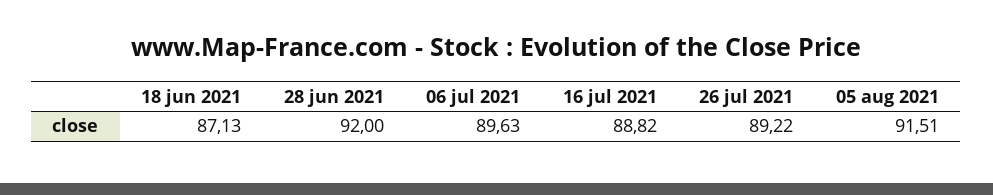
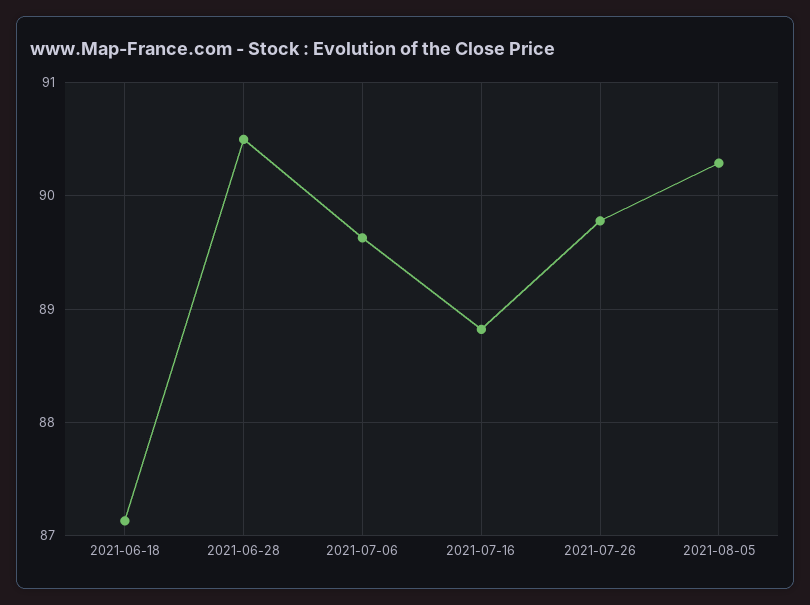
28 jun 2021: 92 -> 90.5
26 jul 2021: 89.22 -> 89.8
05 aug 2021: 91.51 -> 90.3

